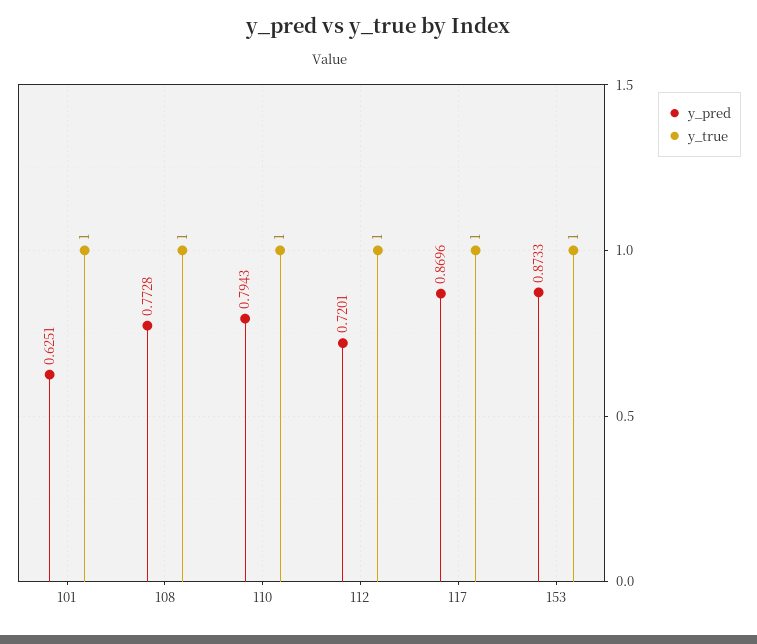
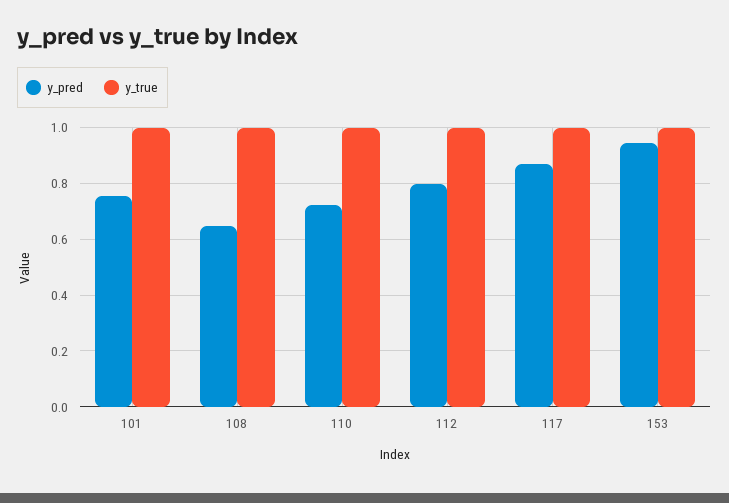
y_pred, 101: 0.6251 -> 0.75
y_pred, 108: 0.7728 -> 0.65
y_pred, 110: 0.7943 -> 0.725
y_pred, 112: 0.7201 -> 0.8
y_pred, 153: 0.8733 -> 0.95

